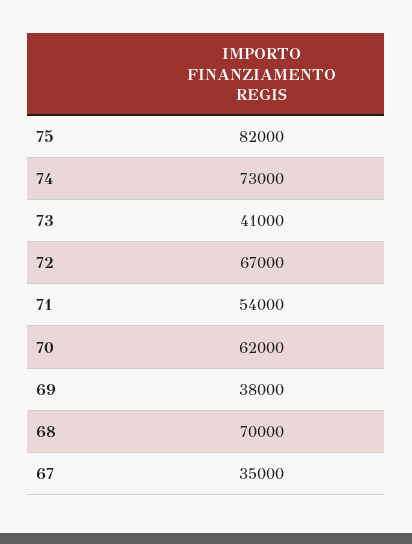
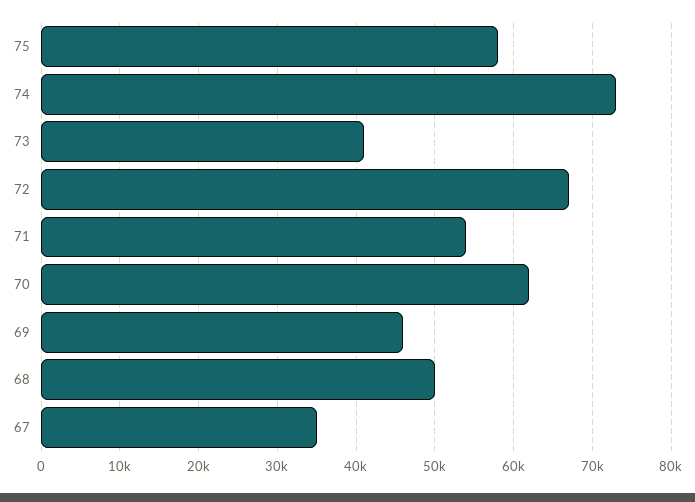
75: 82000 -> 58000
69: 38000 -> 46000
68: 70000 -> 50000

